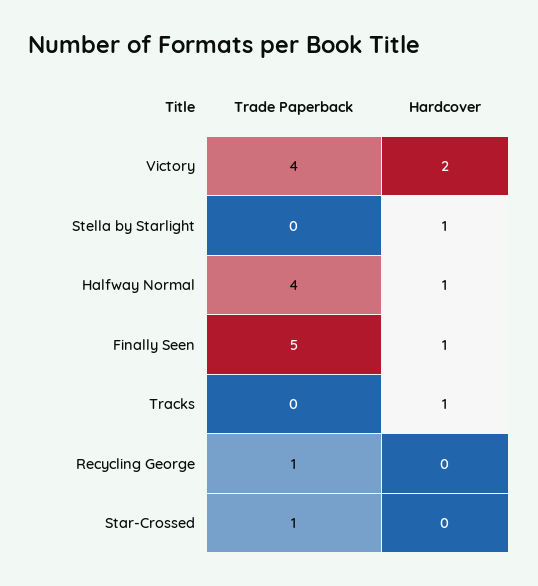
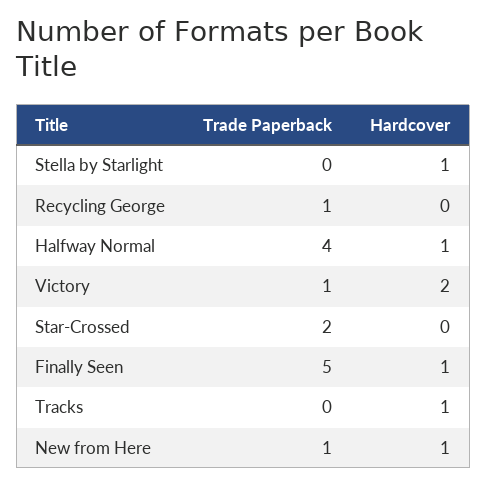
Trade Paperback, Victory: 4 -> 1
Trade Paperback, Star-Crossed: 1 -> 2
Trade Paperback, New from Here: none -> 1
Hardcover, New from Here: none -> 1

